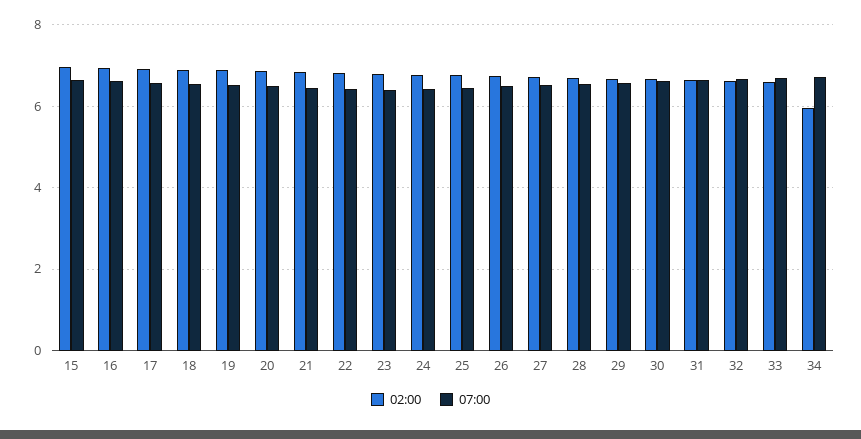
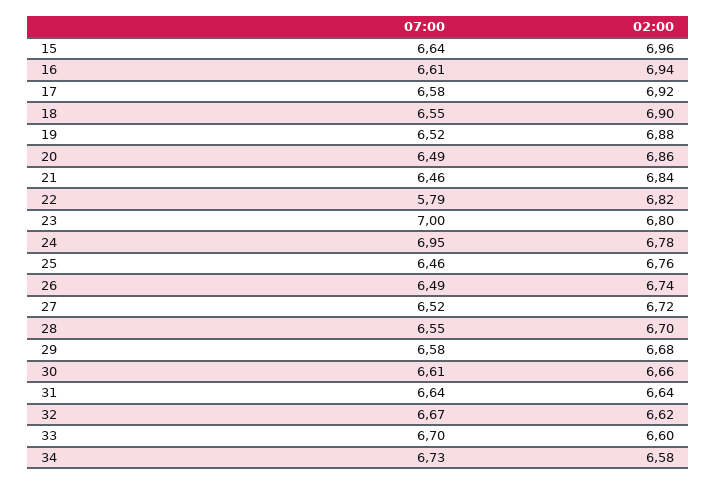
07:00, 22: 6.4 -> 5.79
07:00, 23: 6.4 -> 7
07:00, 24: 6.4 -> 6.95
02:00, 34: 6 -> 6.58

